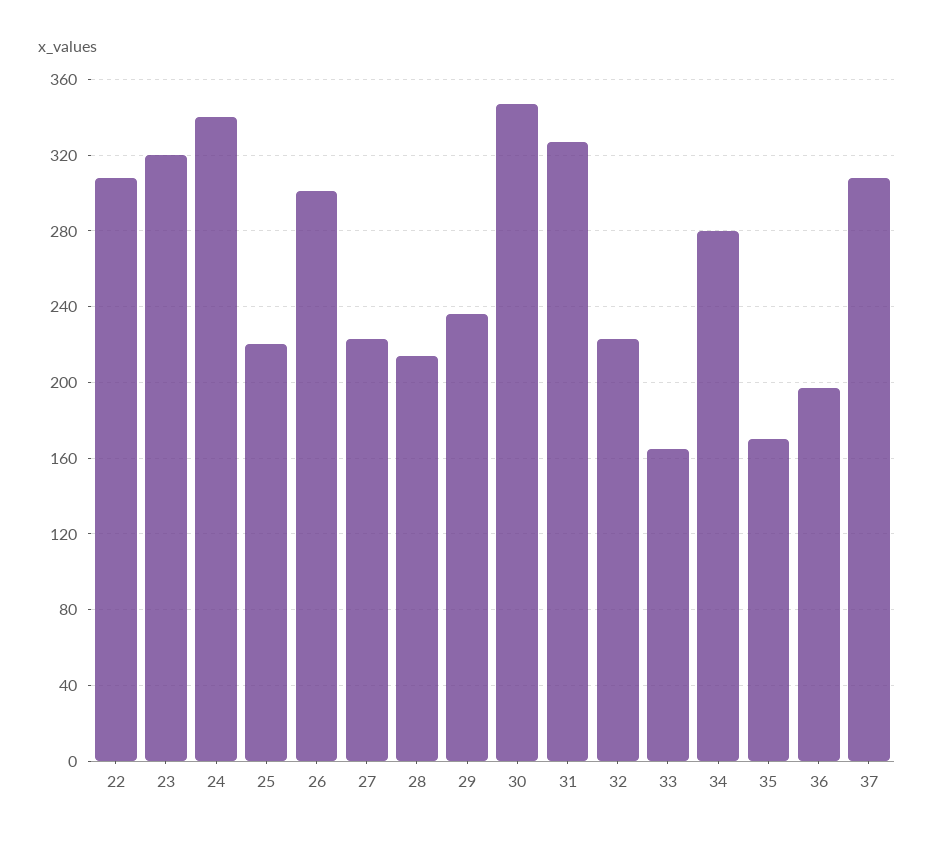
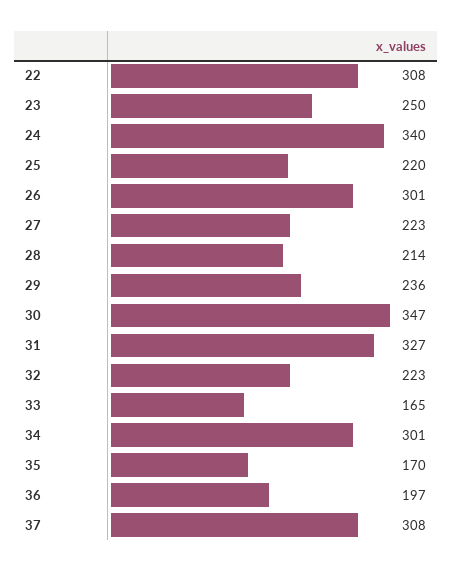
23: 320 -> 250
34: 280 -> 301

